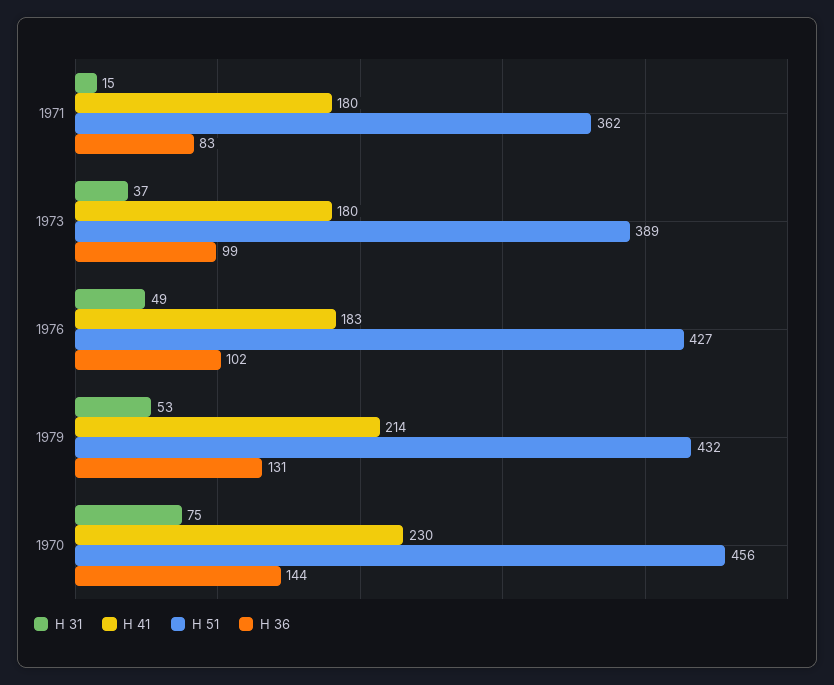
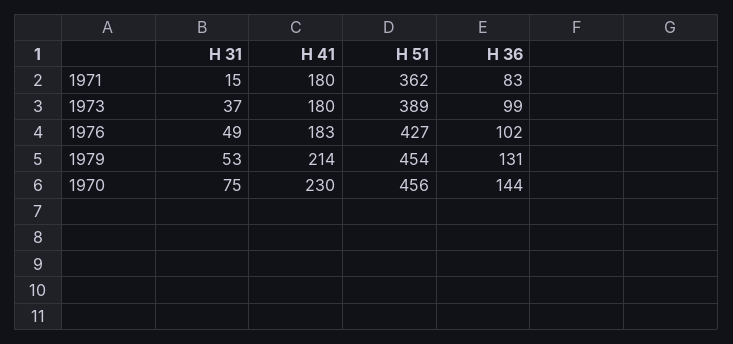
H 51, 1979: 432 -> 454

